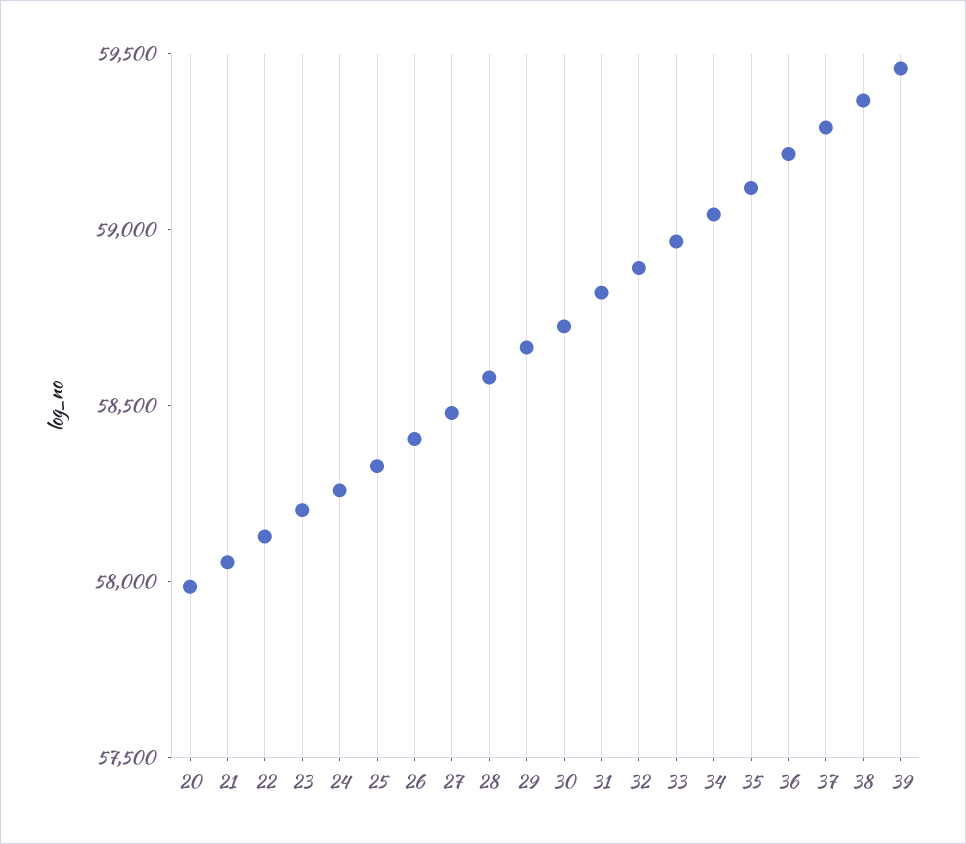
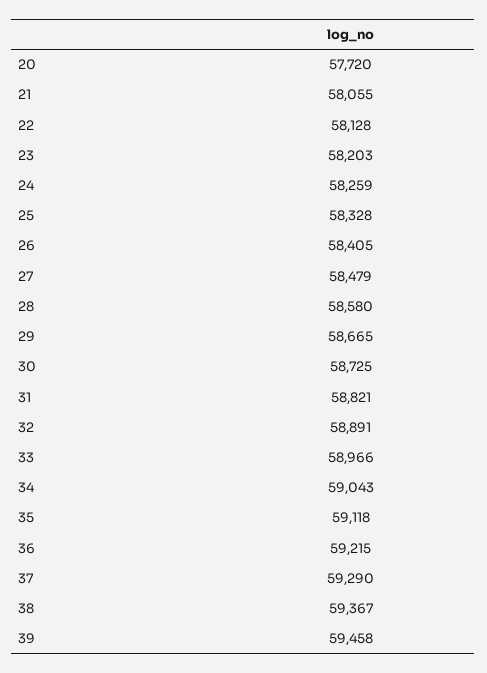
20: 58000 -> 57720

